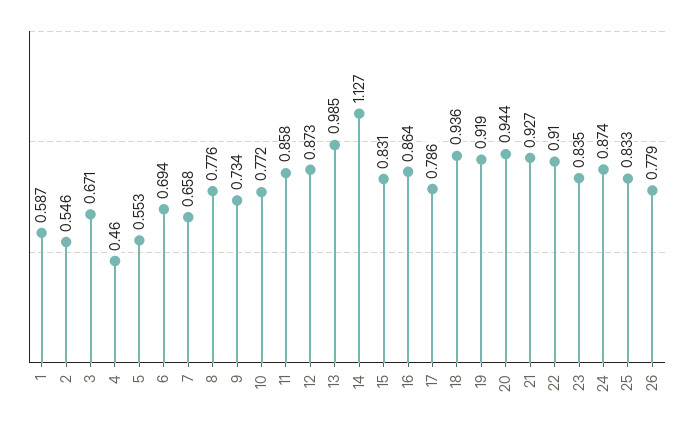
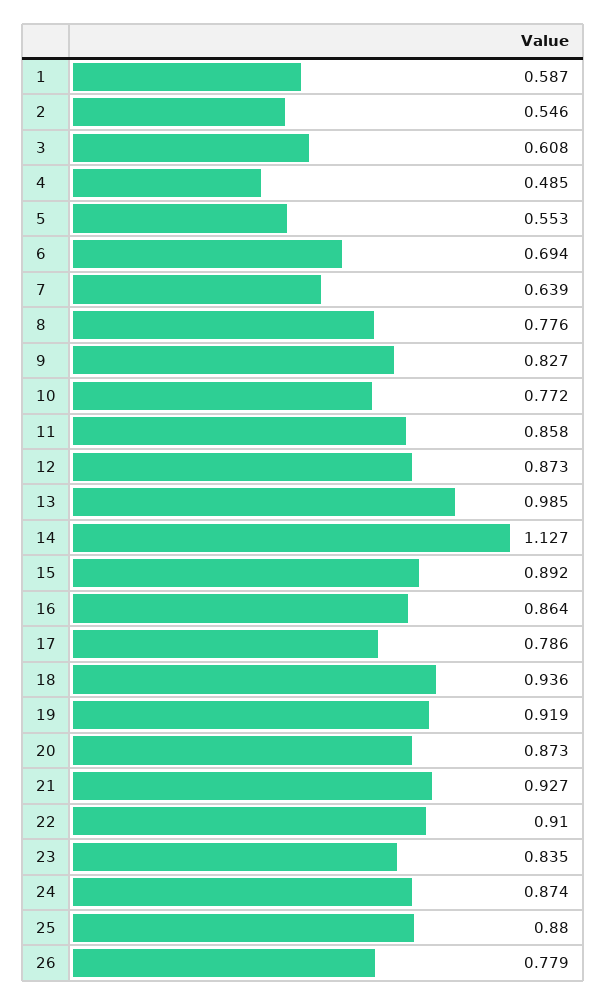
3: 0.671 -> 0.608
4: 0.46 -> 0.485
7: 0.658 -> 0.639
9: 0.734 -> 0.827
15: 0.831 -> 0.892
20: 0.944 -> 0.873
25: 0.833 -> 0.88

